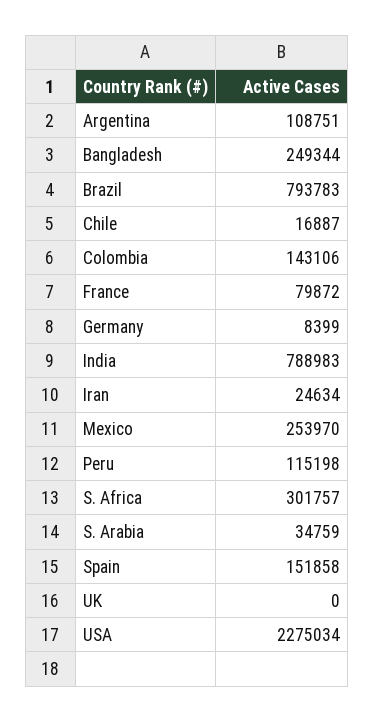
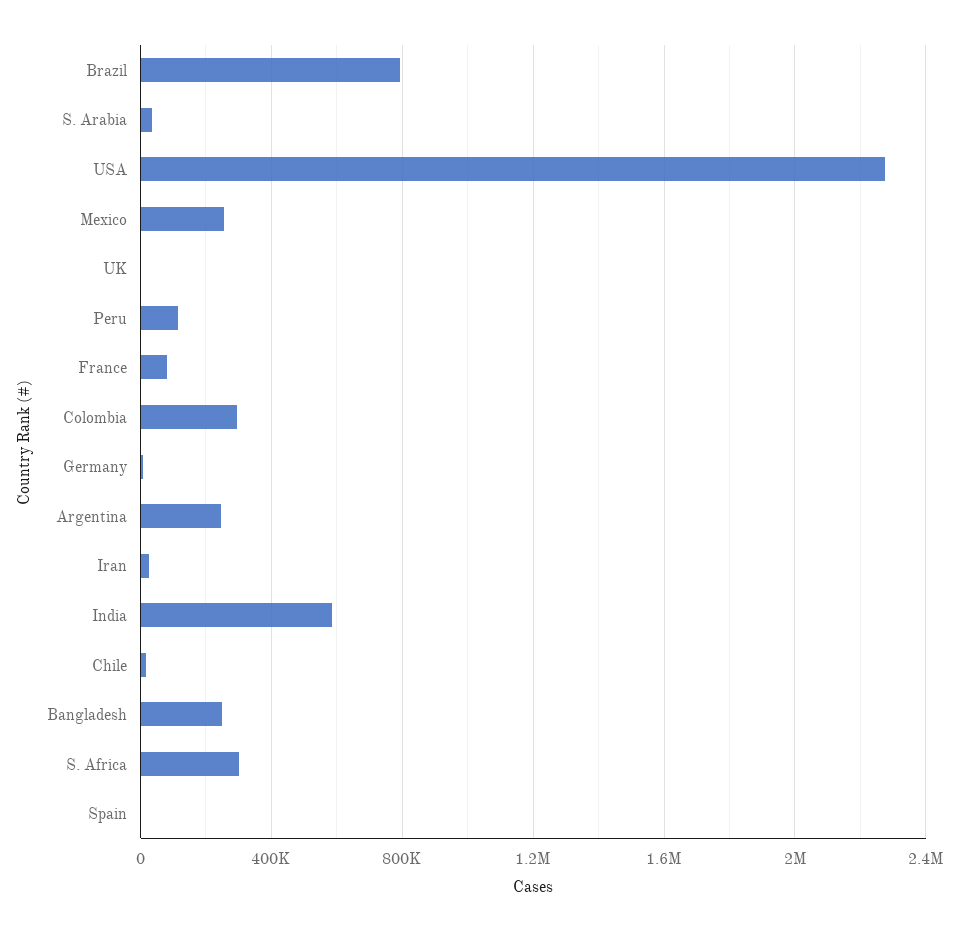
Argentina: 108751 -> 250000
Colombia: 143106 -> 300000
India: 788983 -> 600000
Spain: 151858 -> 0

